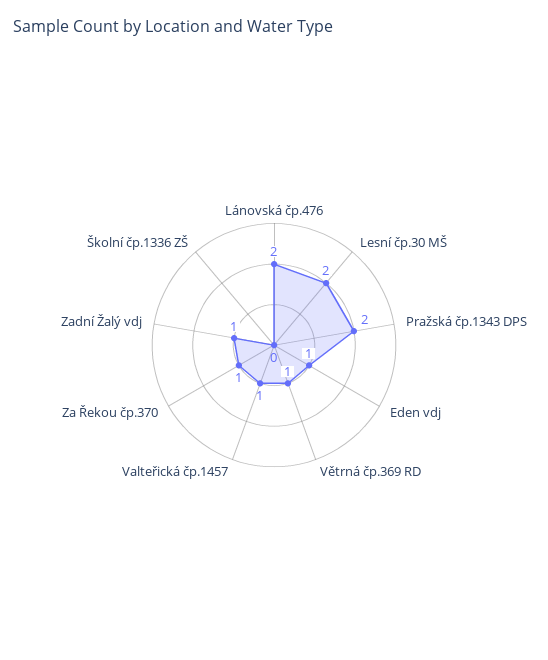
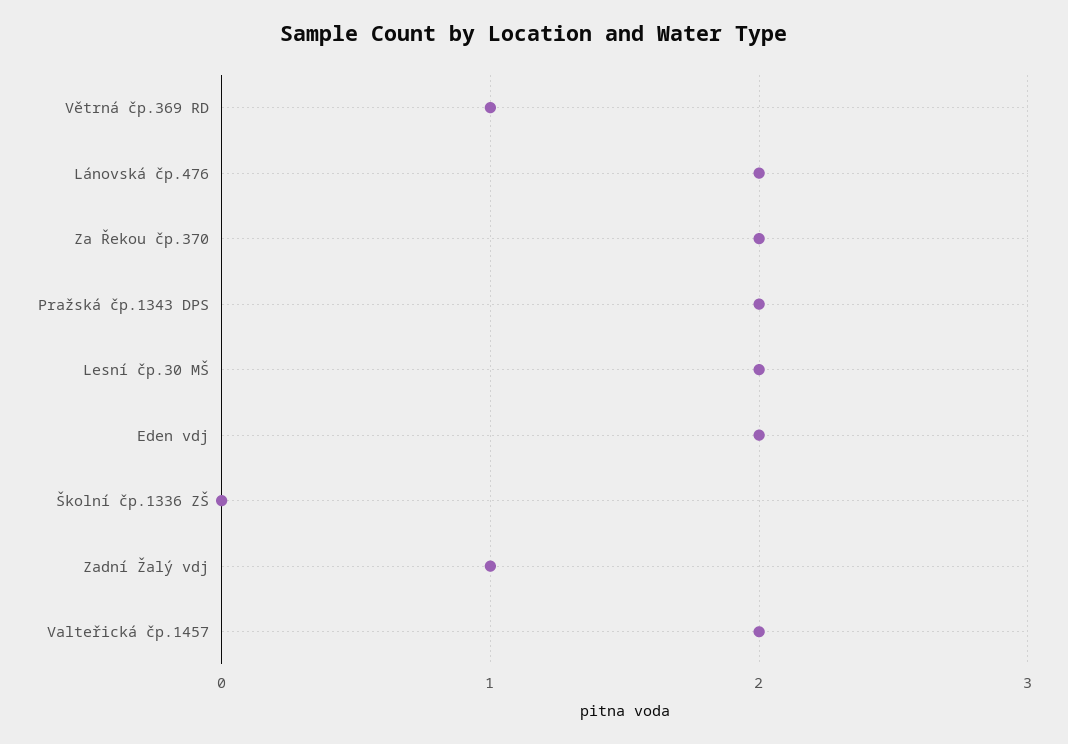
Eden vdj: 1 -> 2
Valteřická čp.1457: 1 -> 2
Za Řekou čp.370: 1 -> 2

